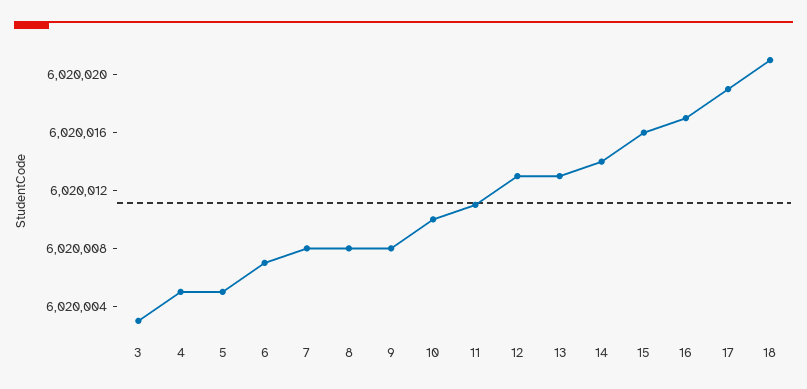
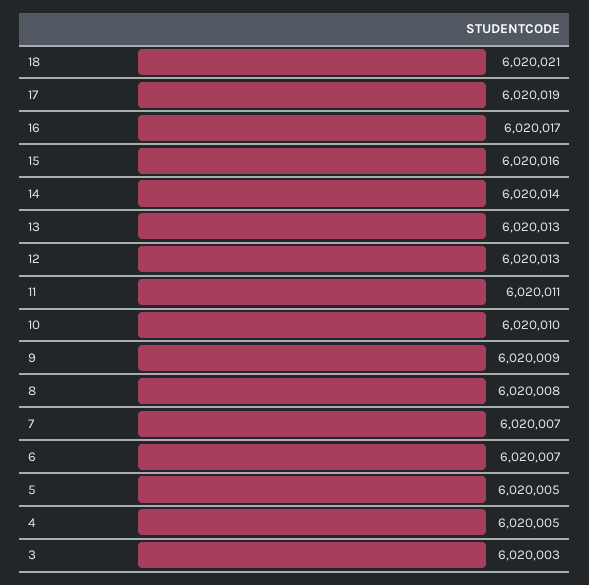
7: 6020008 -> 6020007
9: 6020008 -> 6020009

